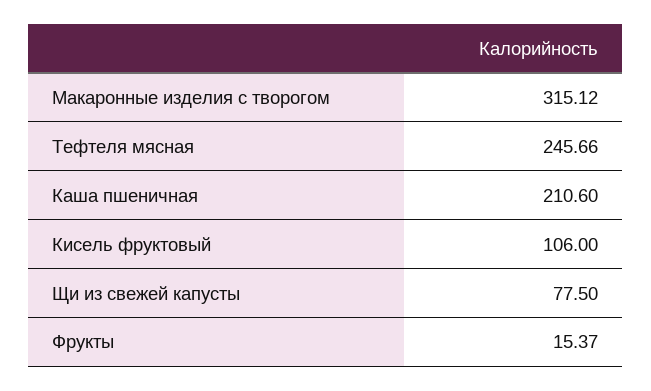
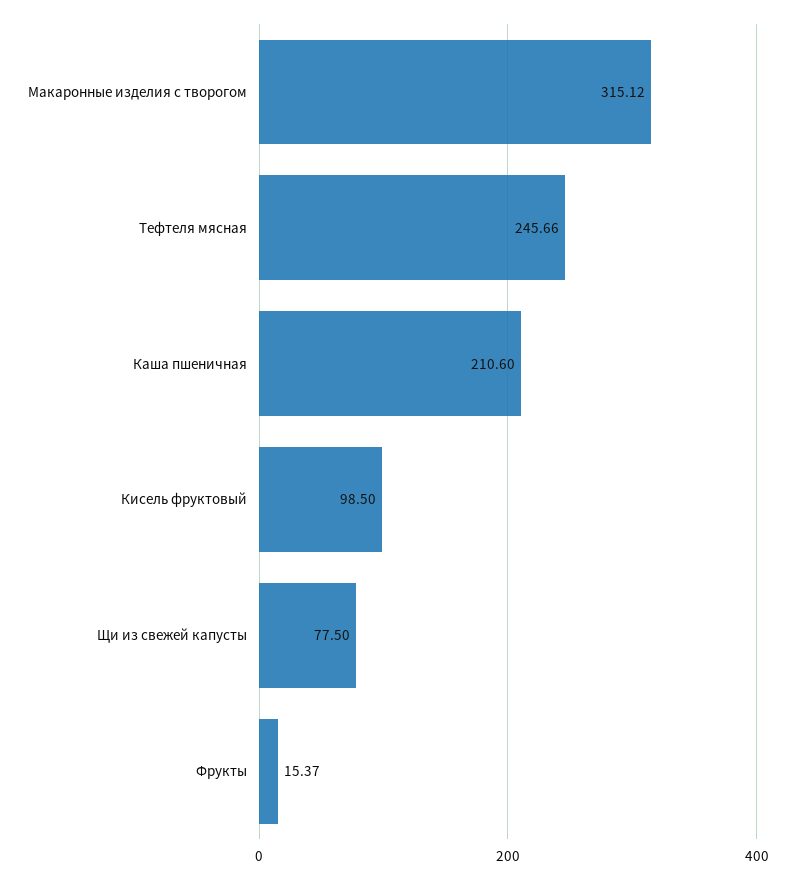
Кисель фруктовый: 106 -> 98.5

